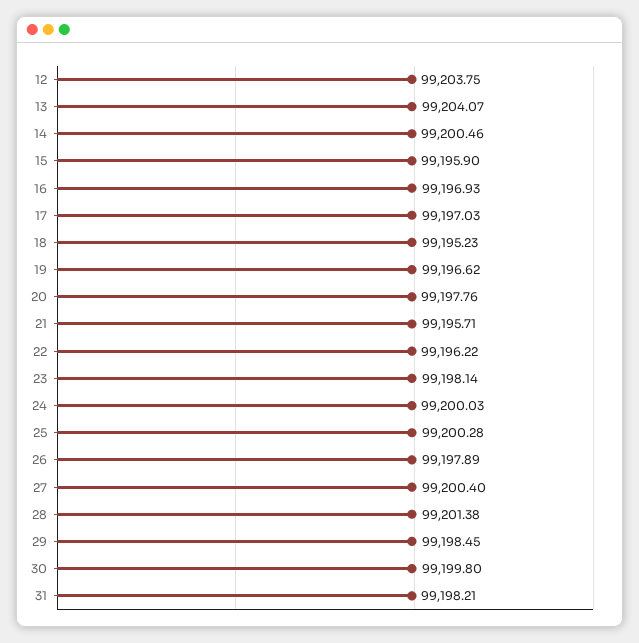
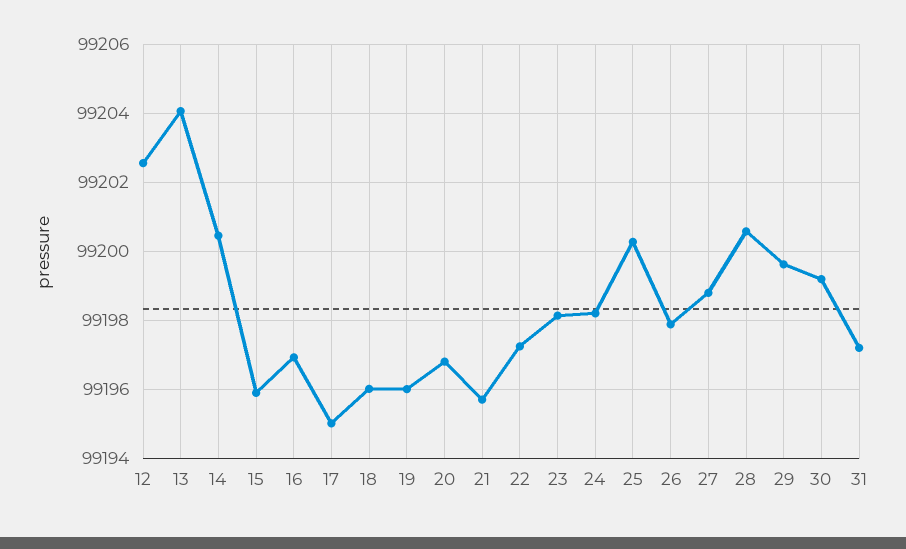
12: 99203.75 -> 99202.6
17: 99197.03 -> 99195
18: 99195.23 -> 99196
19: 99196.62 -> 99196
20: 99197.76 -> 99196.8
22: 99196.22 -> 99197.2
24: 99200.03 -> 99198.2
27: 99200.4 -> 99198.8
28: 99201.38 -> 99200.6
29: 99198.45 -> 99199.6
30: 99199.8 -> 99199.2
31: 99198.21 -> 99197.2

